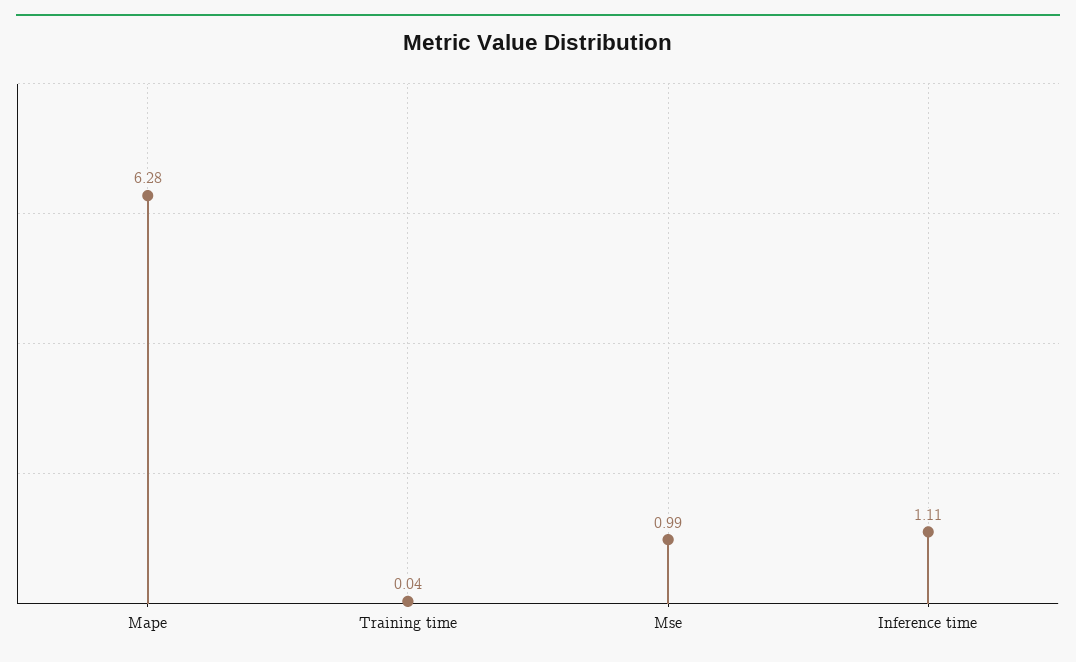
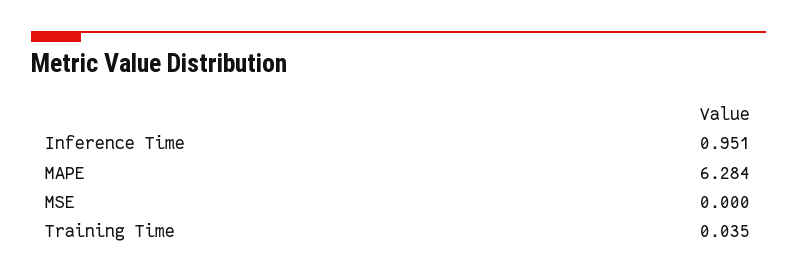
Mse: 0.99 -> 0
Inference time: 1.11 -> 0.951

